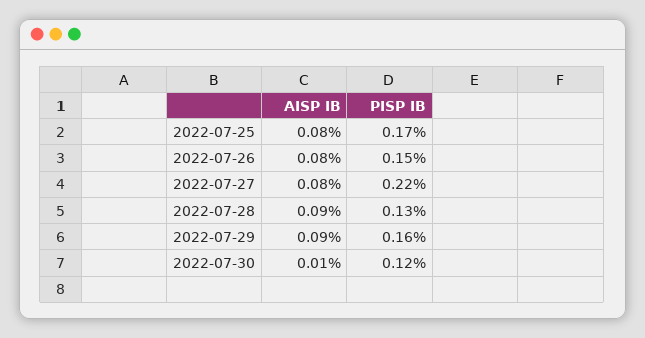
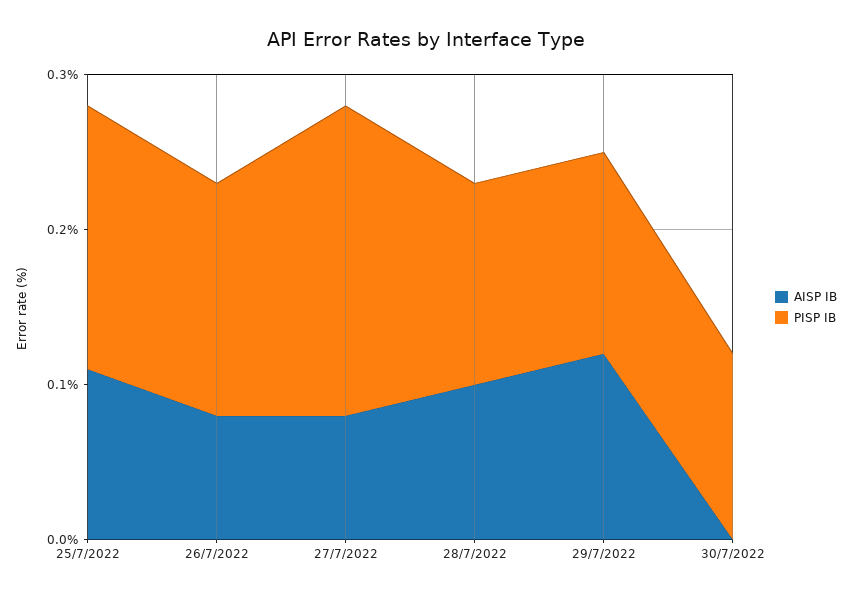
AISP IB, 2022-07-25: 0.08 -> 0.11
PISP IB, 2022-07-27: 0.22 -> 0.2
AISP IB, 2022-07-28: 0.09 -> 0.1
AISP IB, 2022-07-29: 0.09 -> 0.12
PISP IB, 2022-07-29: 0.16 -> 0.13
AISP IB, 2022-07-30: 0.01 -> 0

